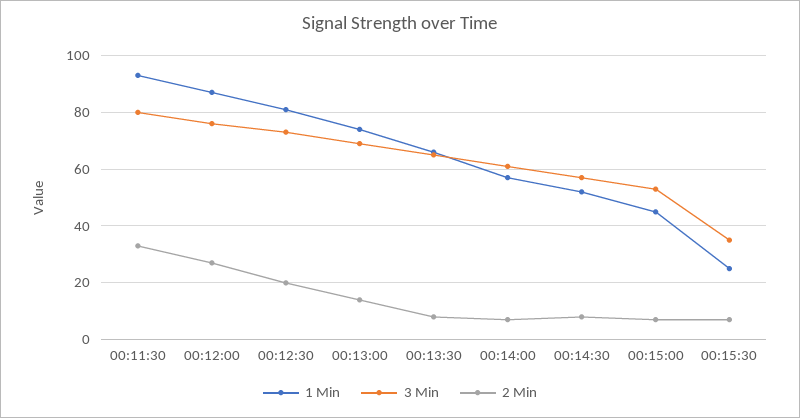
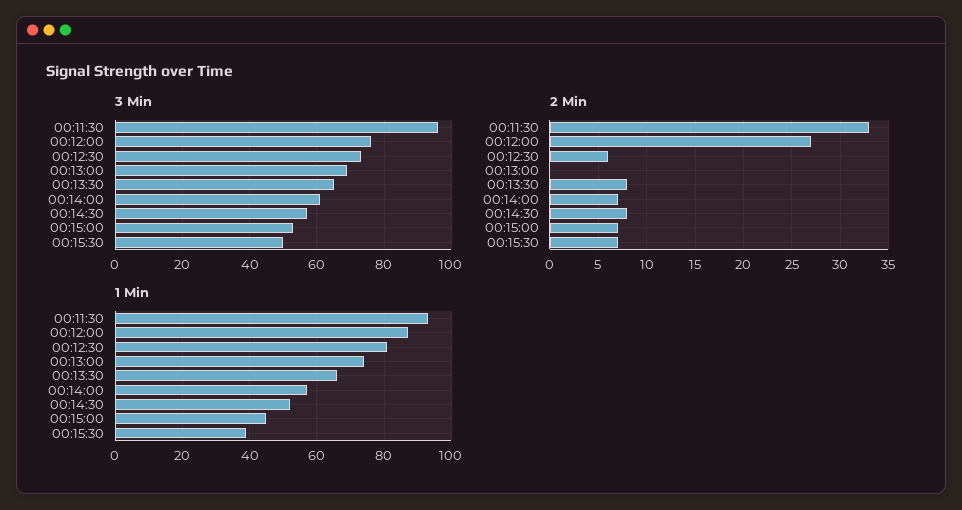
3 Min, 00:11:30: 80 -> 95
2 Min, 00:12:30: 20 -> 6
2 Min, 00:13:00: 15 -> 0
1 Min, 00:15:30: 25 -> 40
3 Min, 00:15:30: 35 -> 50

